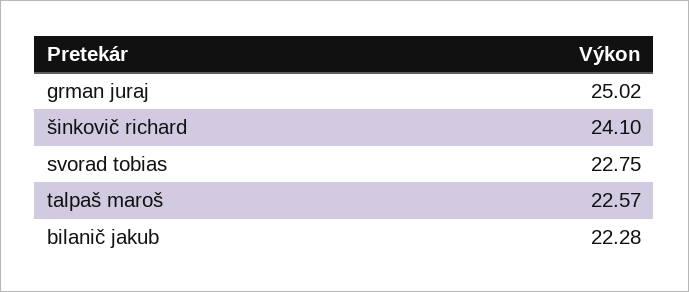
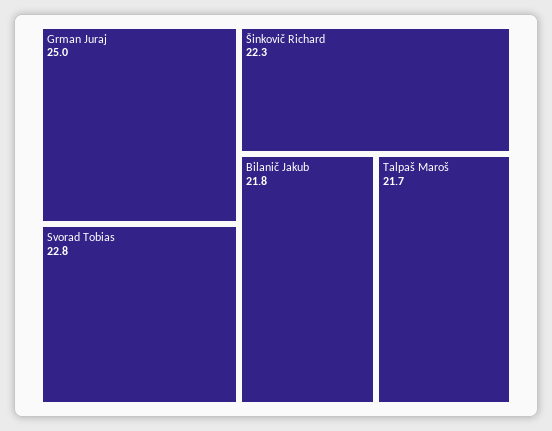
šinkovič richard: 24.1 -> 22.3
talpaš maroš: 22.57 -> 21.7
bilanič jakub: 22.28 -> 21.8

